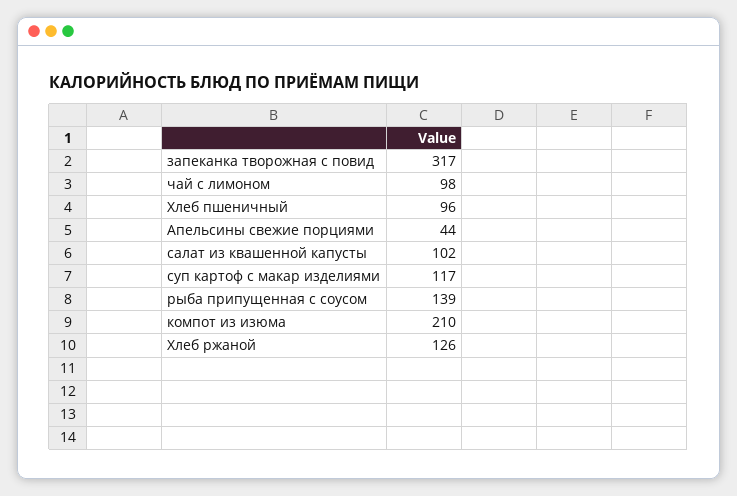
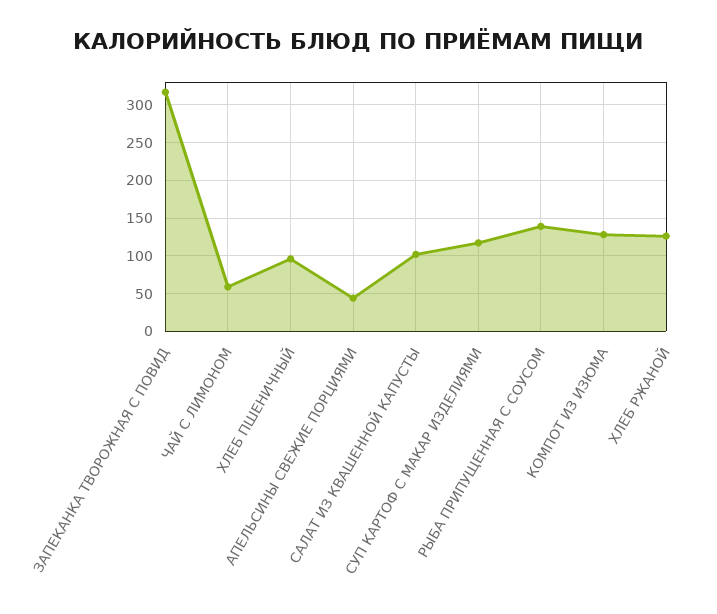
чай с лимоном: 98 -> 60
компот из изюма: 210 -> 130

